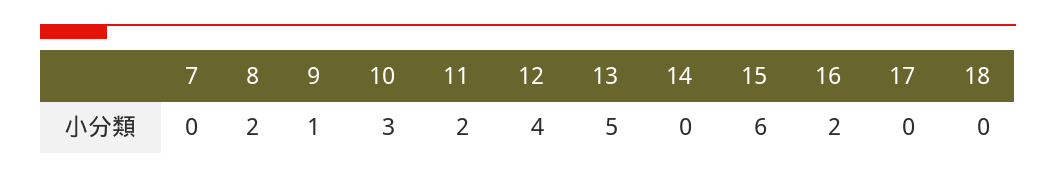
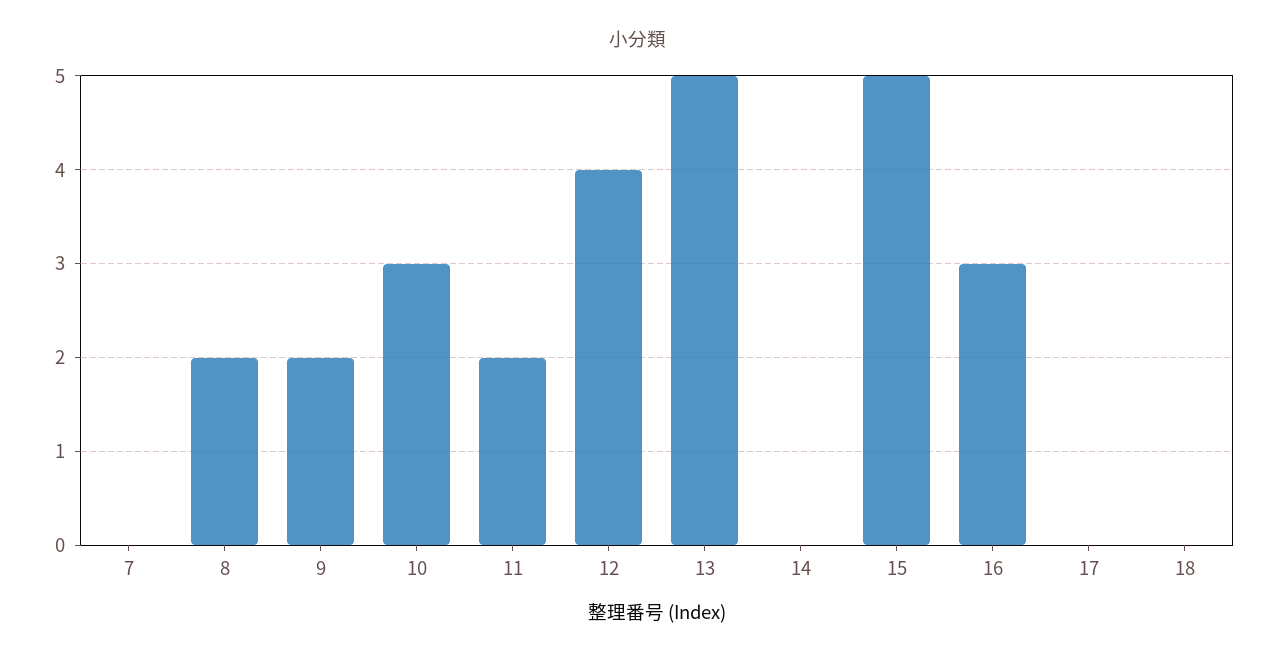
9: 1 -> 2
15: 6 -> 5
16: 2 -> 3

